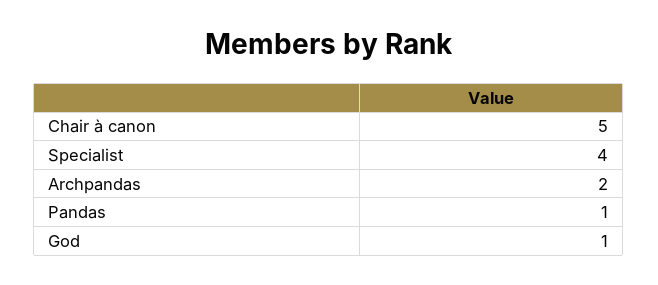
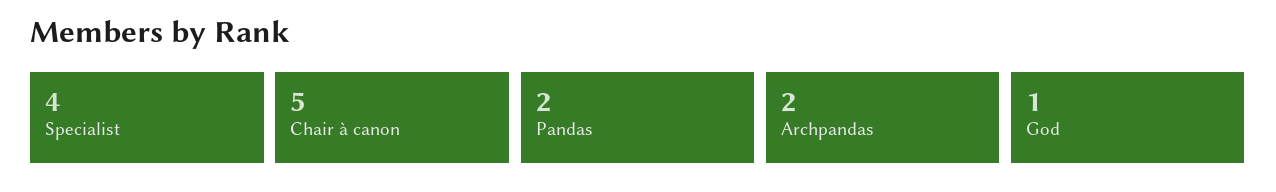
Pandas: 1 -> 2

